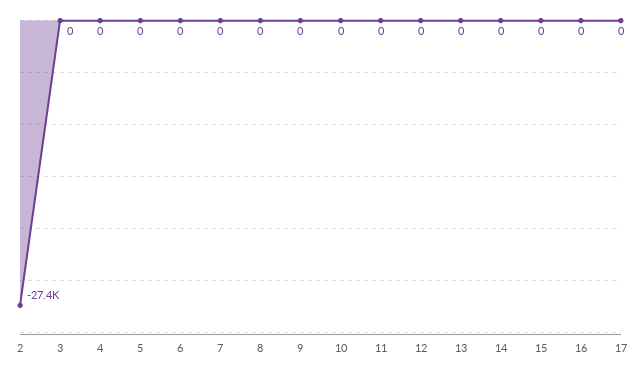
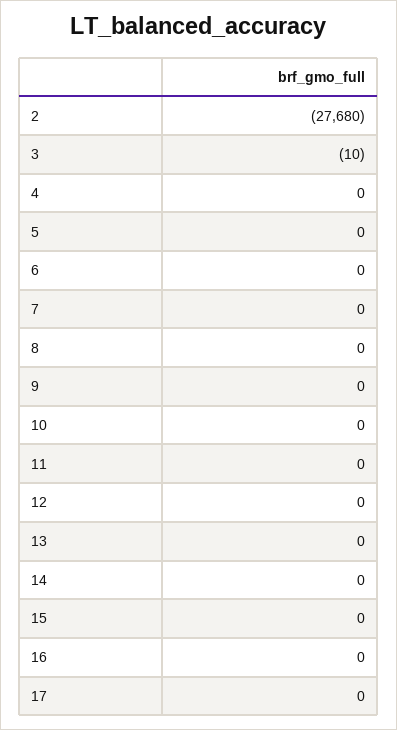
2: -27400 -> -27680
3: 0 -> -10

